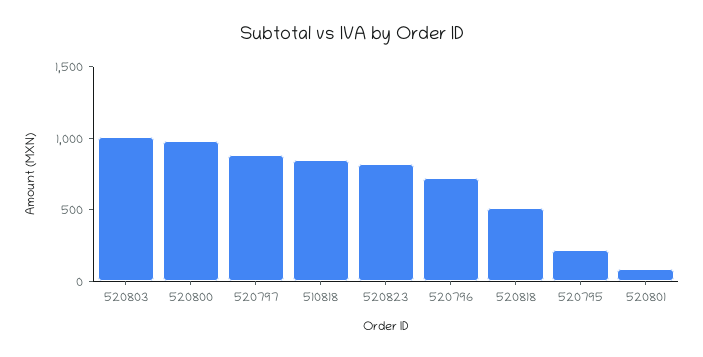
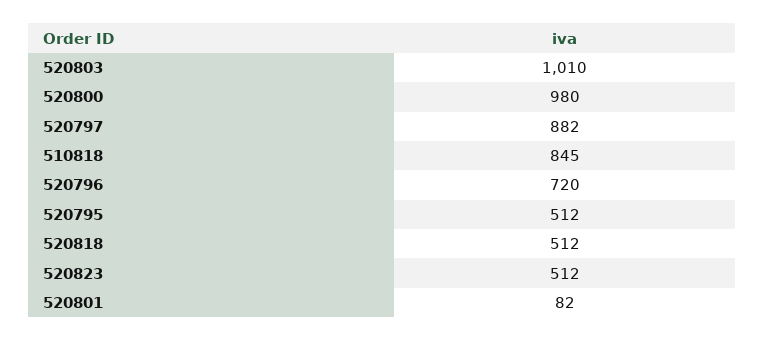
520823: 800 -> 512
520795: 200 -> 512

